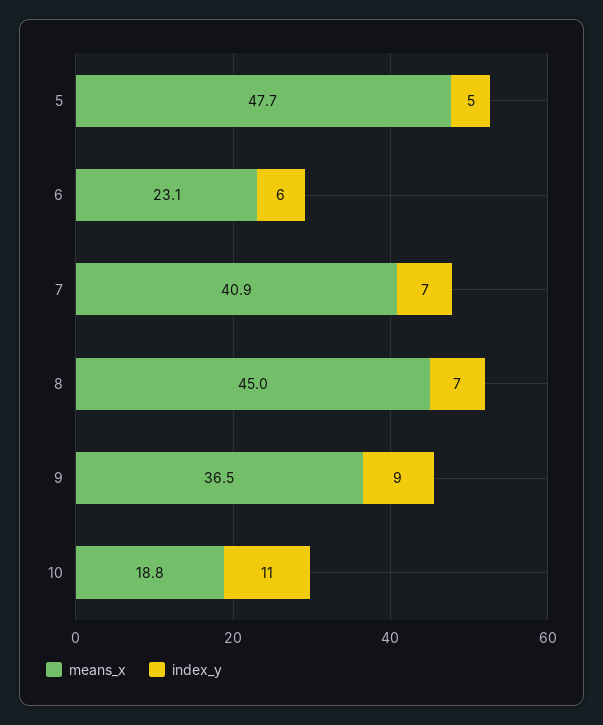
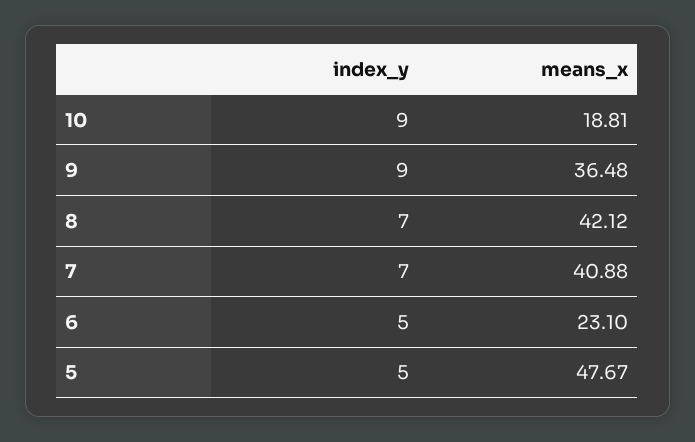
index_y, 6: 6 -> 5
means_x, 8: 45 -> 42.12
index_y, 10: 11 -> 9

